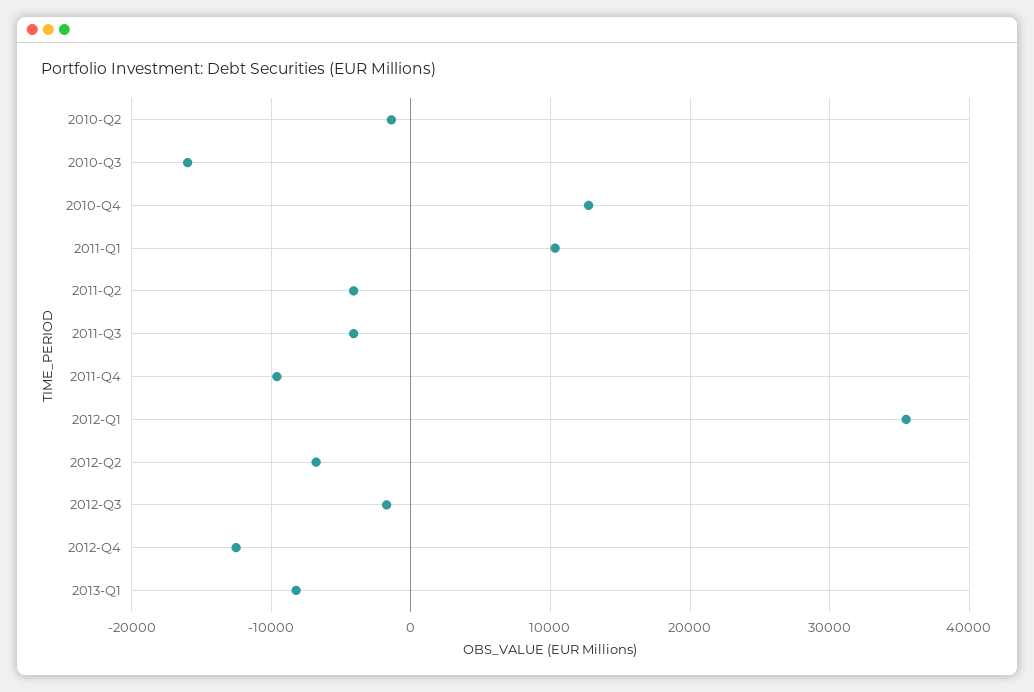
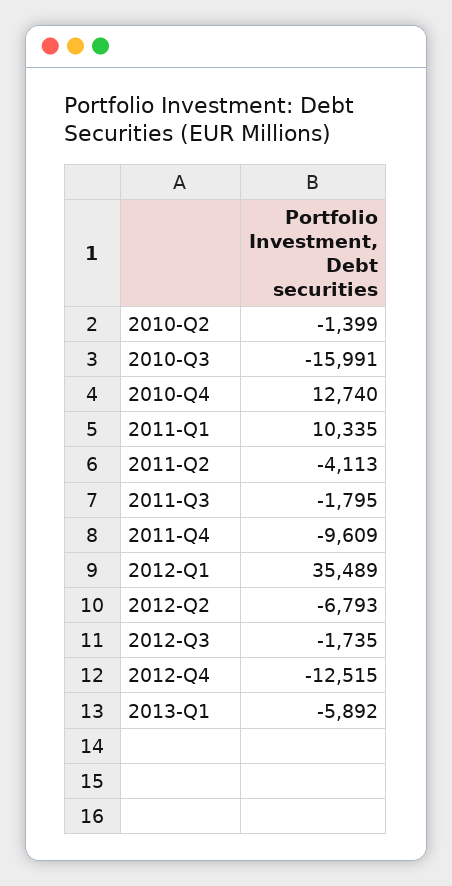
2011-Q3: -4000 -> -1795
2013-Q1: -8000 -> -5892

